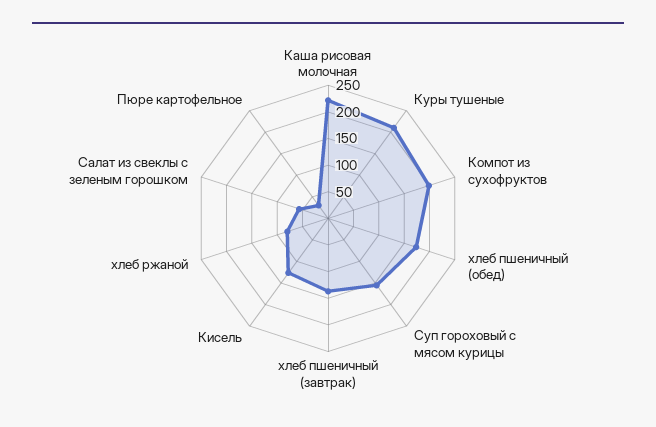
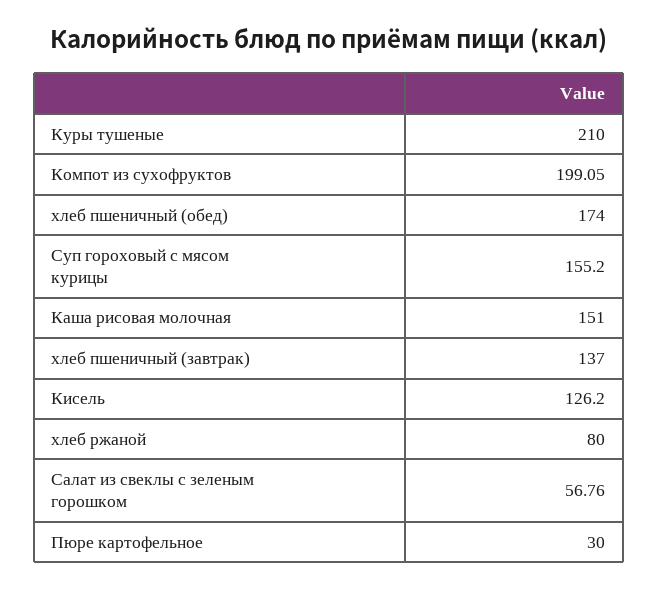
Каша рисовая молочная: 225 -> 151

